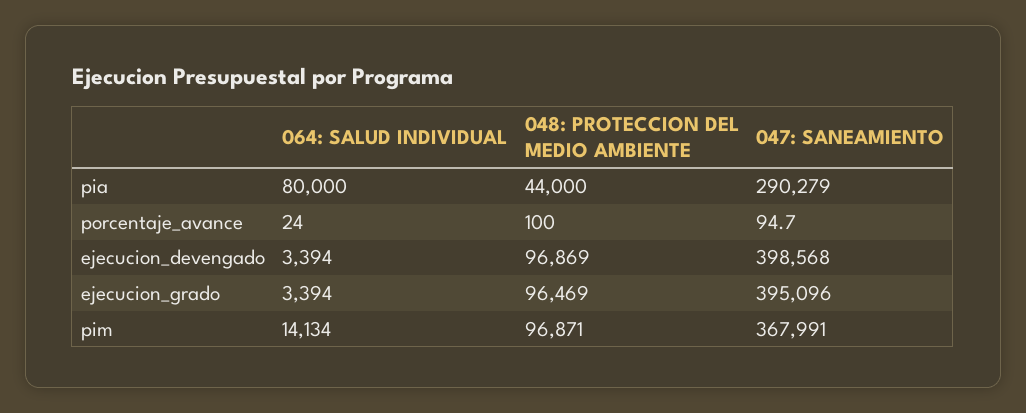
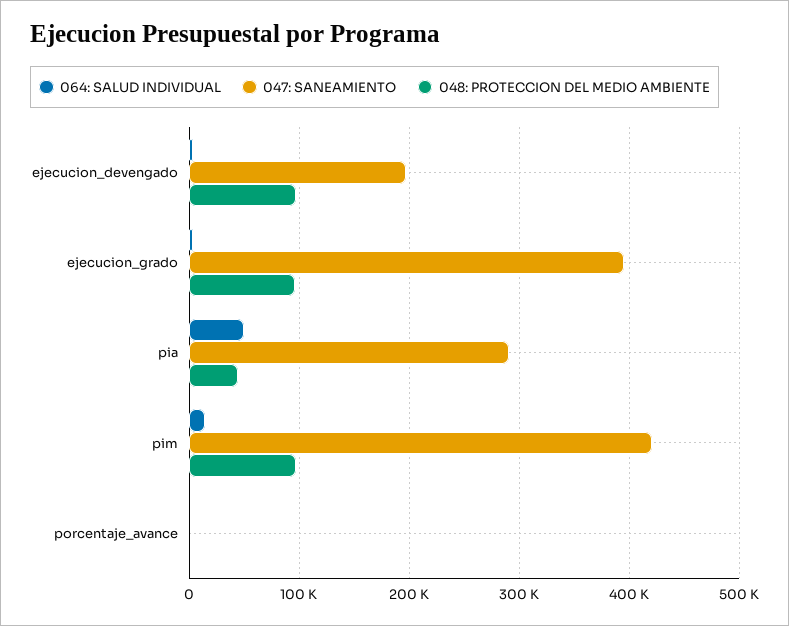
064: SALUD INDIVIDUAL, pia: 80000 -> 50000
047: SANEAMIENTO, ejecucion_devengado: 398568 -> 200000
047: SANEAMIENTO, pim: 367991 -> 420000

